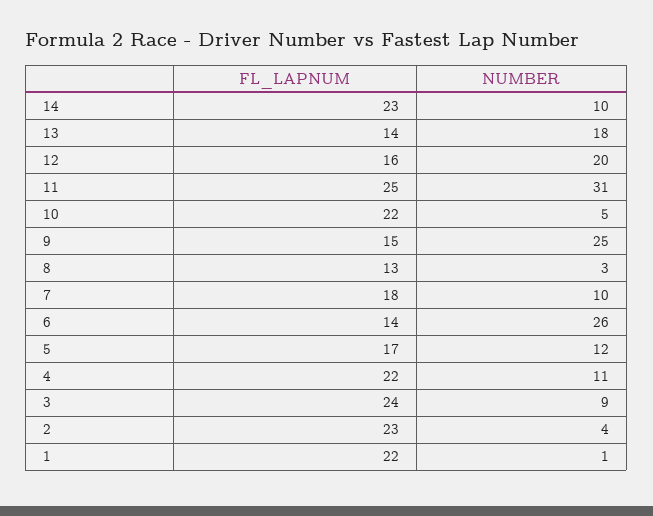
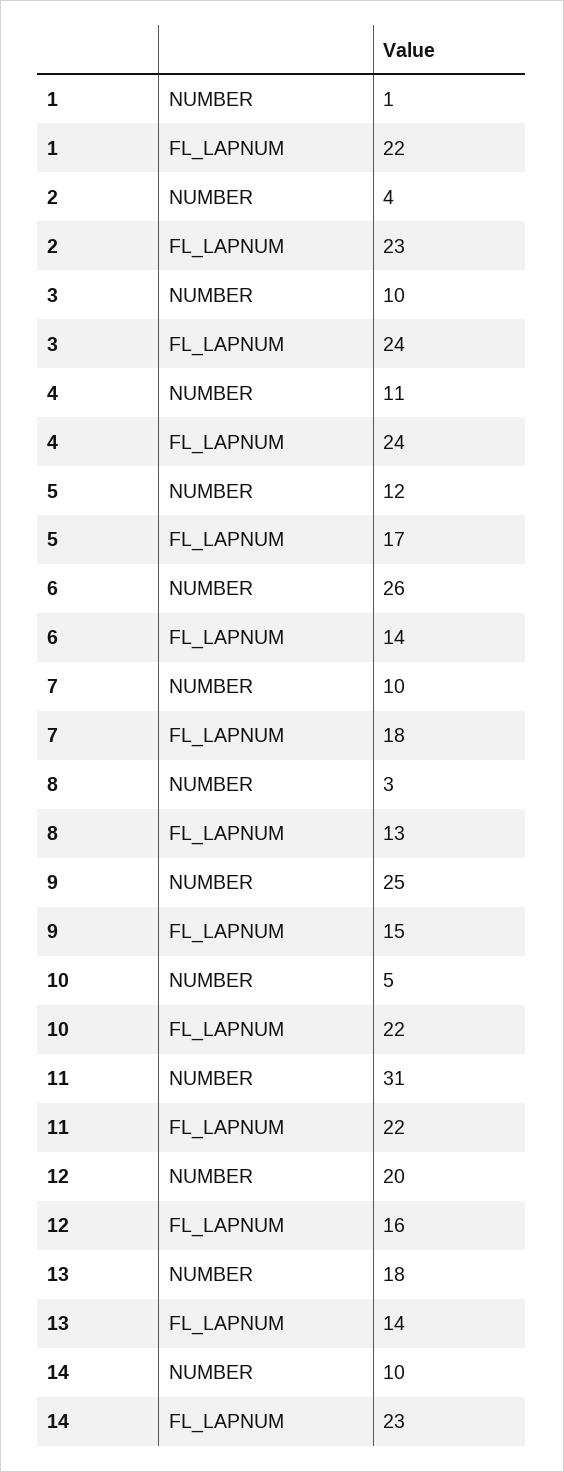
FL_LAPNUM, 11: 25 -> 22
FL_LAPNUM, 4: 22 -> 24
NUMBER, 3: 9 -> 10

